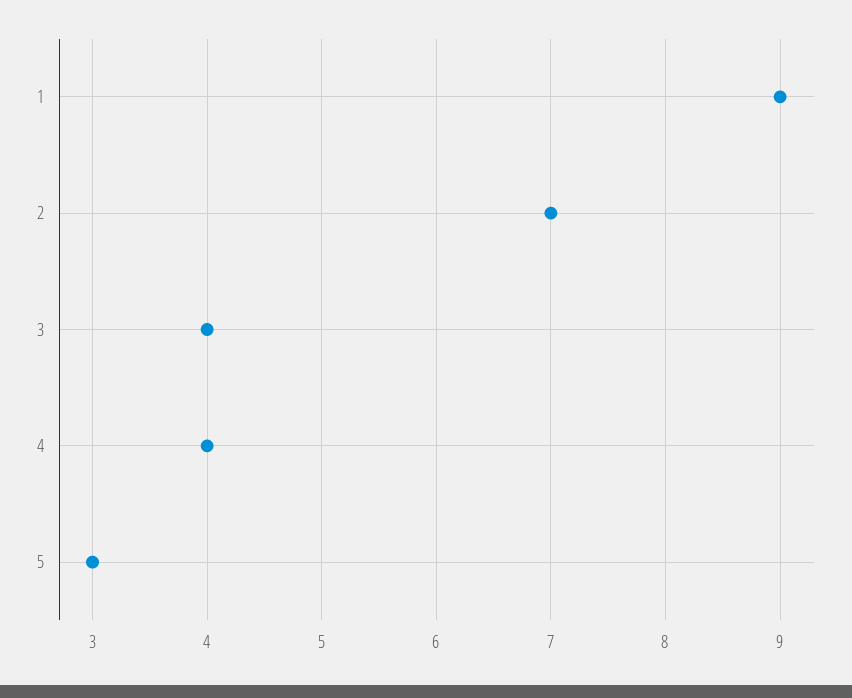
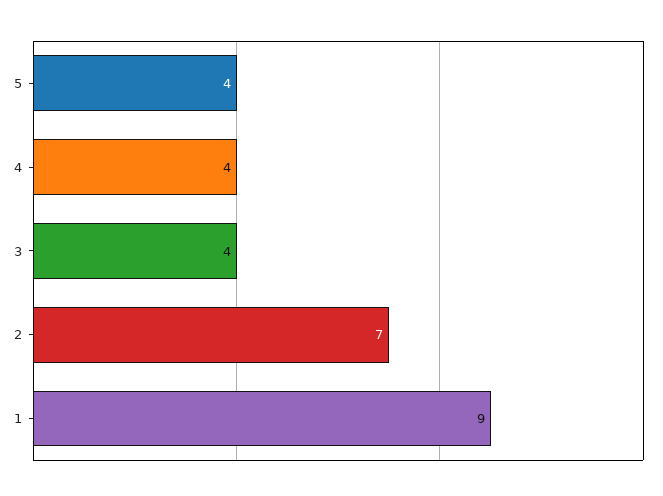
5: 3 -> 4

